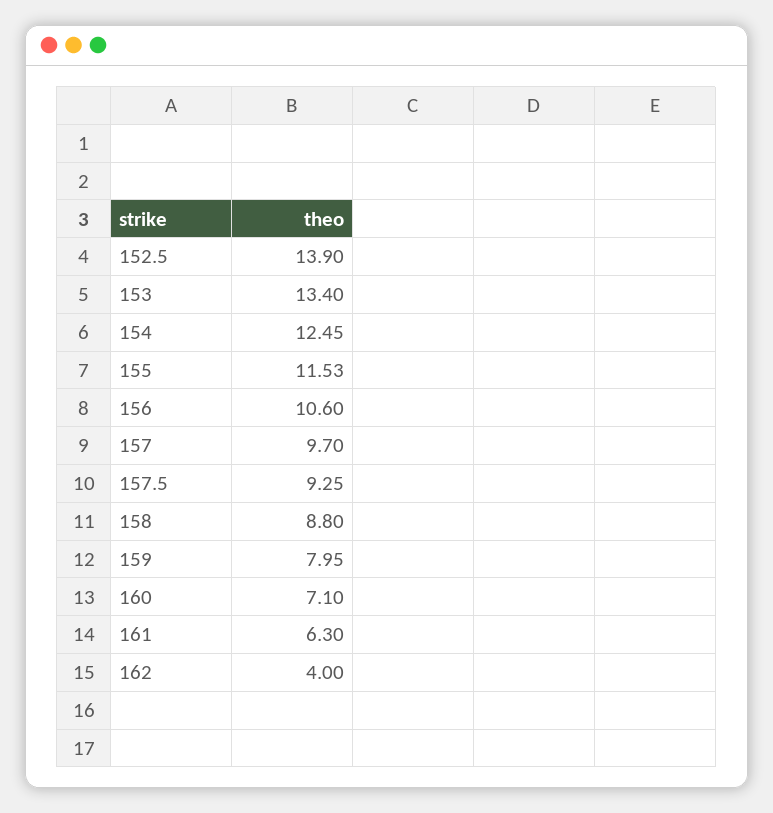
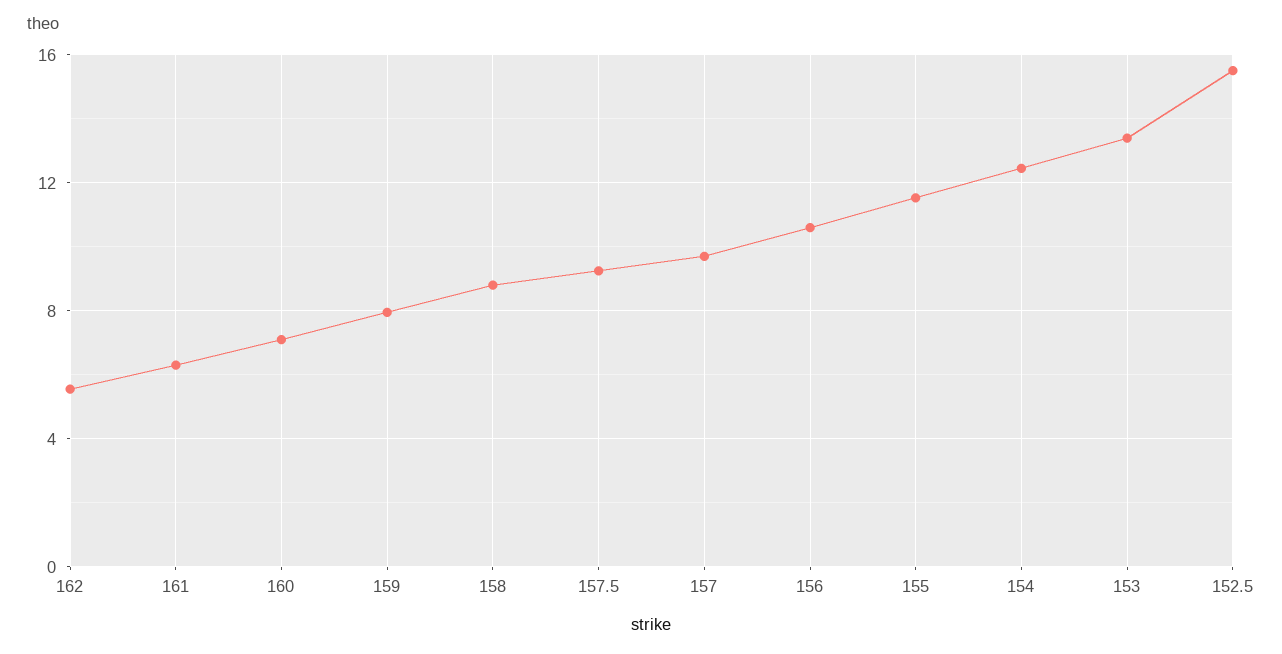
152.5: 13.9 -> 15.5
162: 4 -> 5.5

